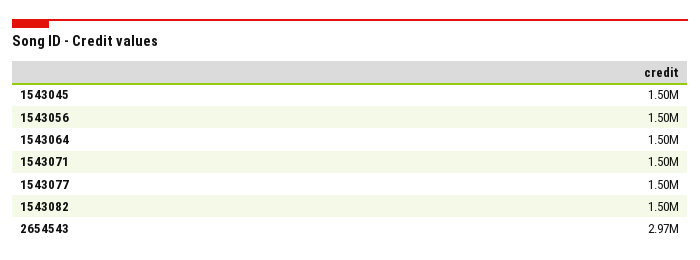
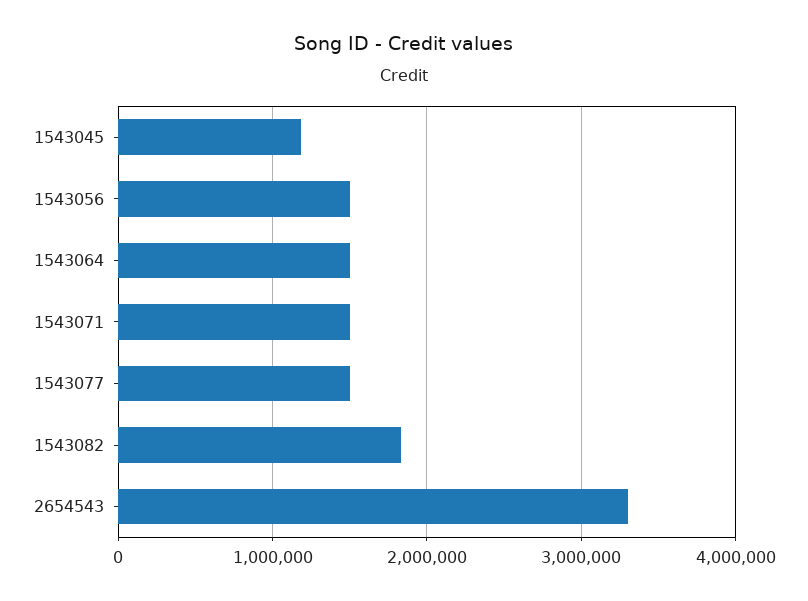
1543045: 1500000 -> 1200000
1543082: 1500000 -> 1800000
2654543: 2970000 -> 3300000

